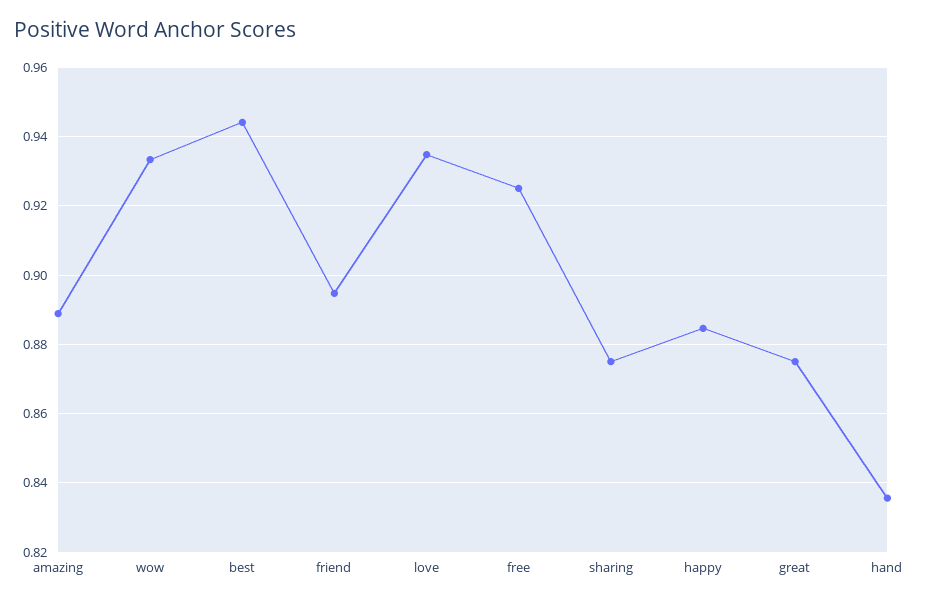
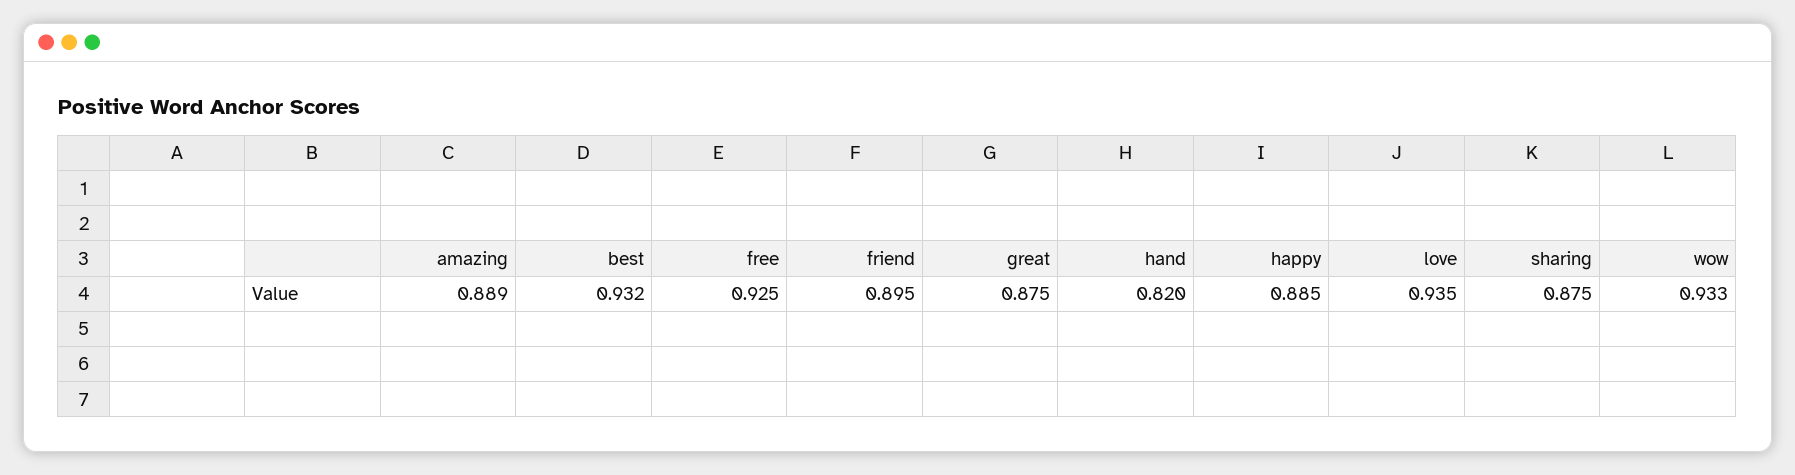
best: 0.944 -> 0.932
hand: 0.836 -> 0.82

